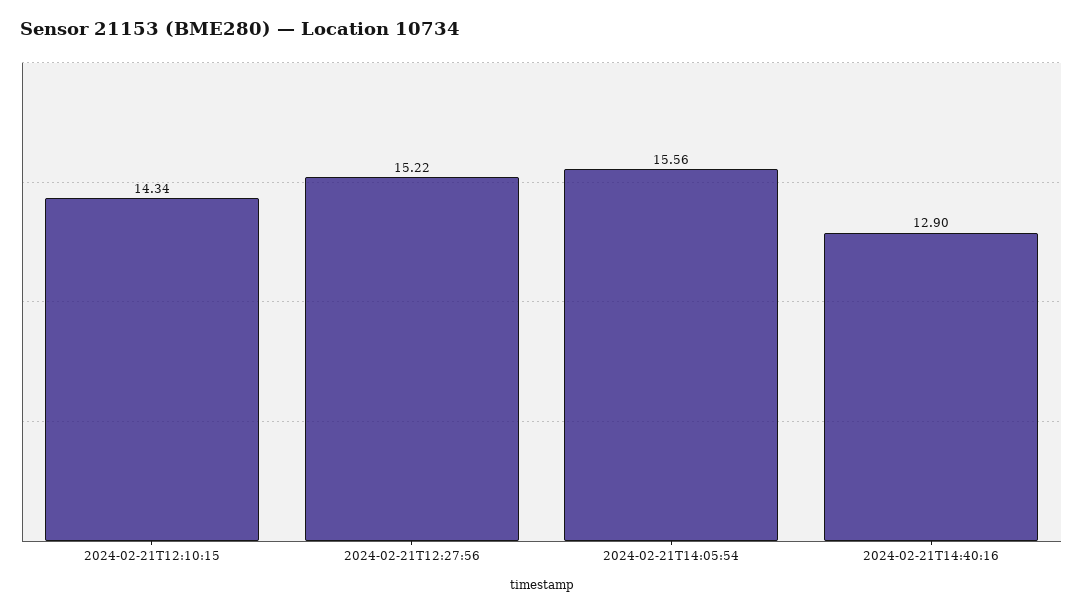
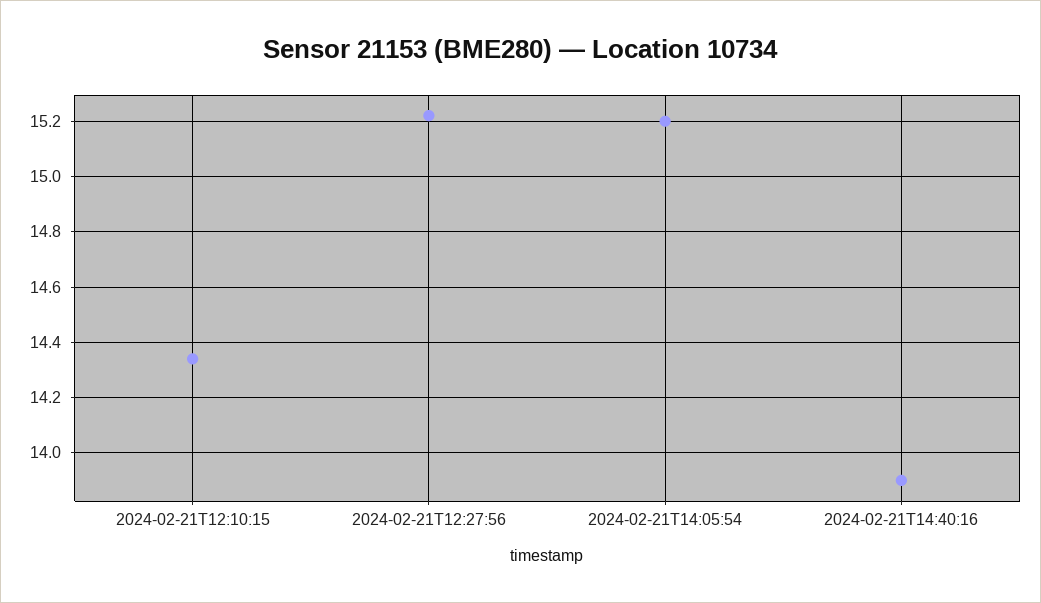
2024-02-21T14:05:54: 15.56 -> 15.2
2024-02-21T14:40:16: 12.9 -> 13.9

